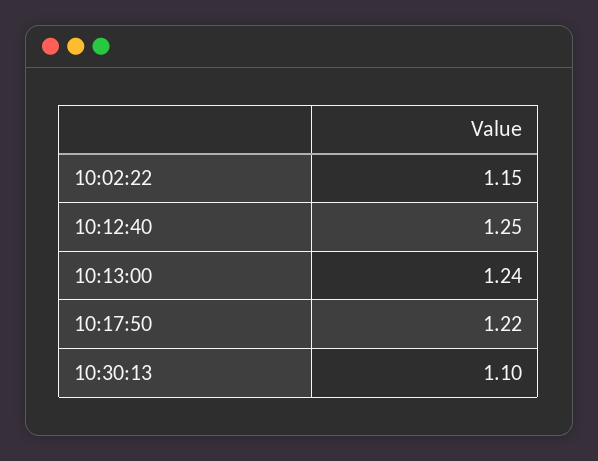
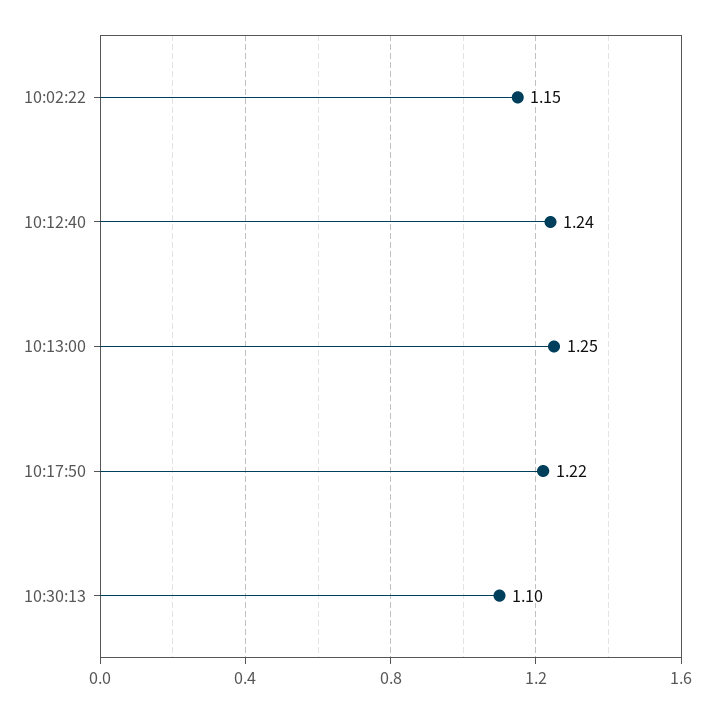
10:12:40: 1.25 -> 1.24
10:13:00: 1.24 -> 1.25

